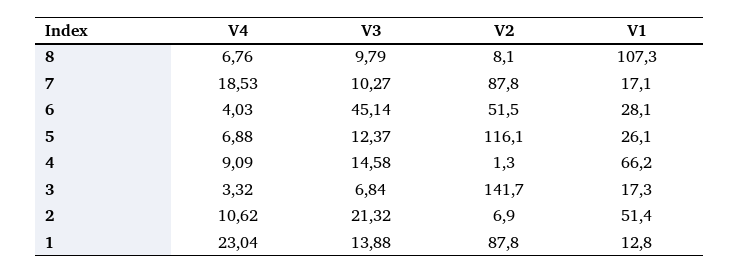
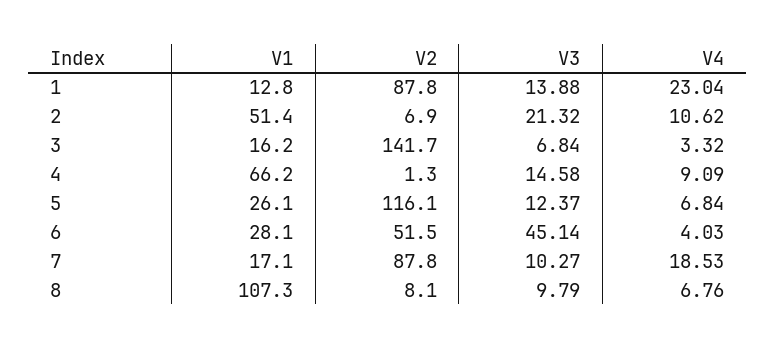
V4, 5: 6.88 -> 6.84
V1, 3: 17.3 -> 16.2

